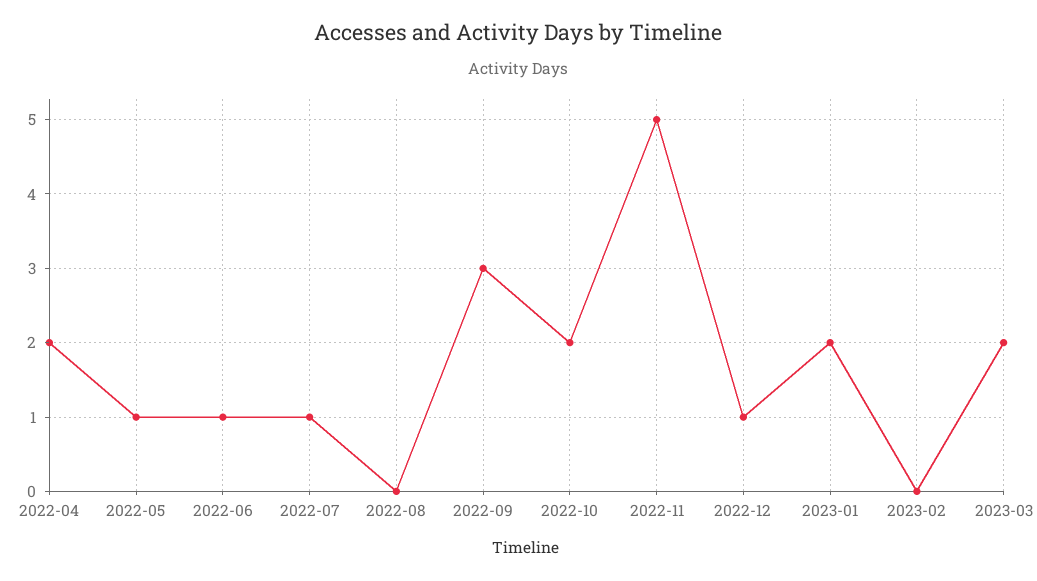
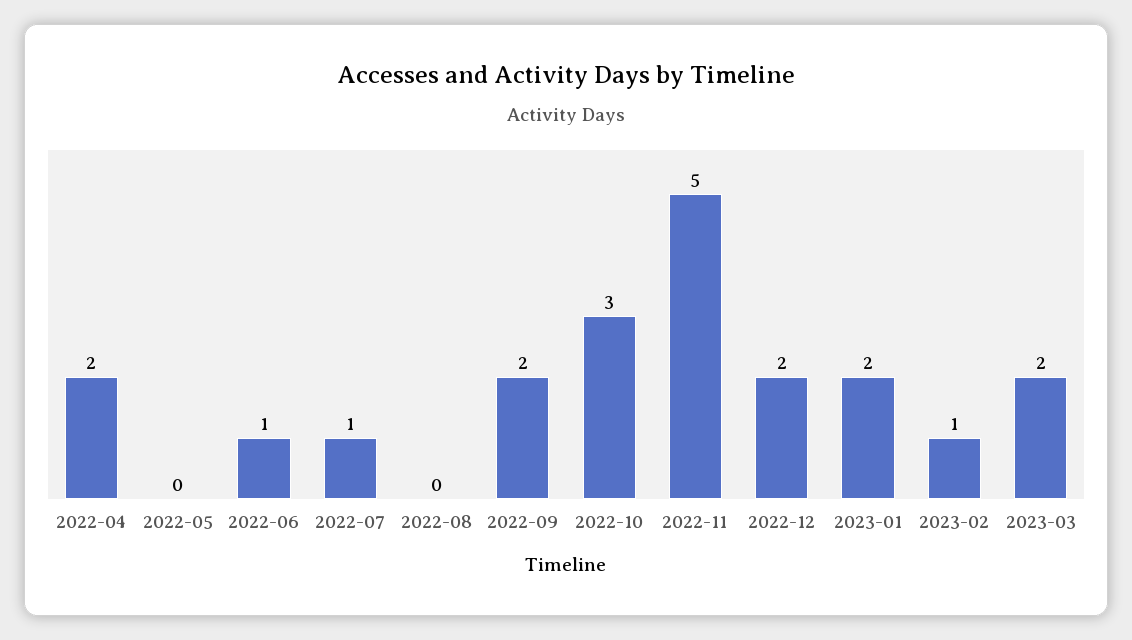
2022-05: 1 -> 0
2022-09: 3 -> 2
2022-10: 2 -> 3
2022-12: 1 -> 2
2023-02: 0 -> 1

